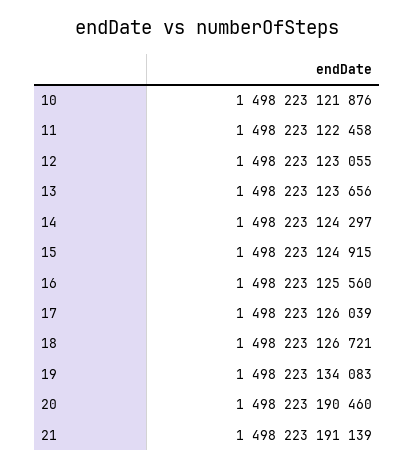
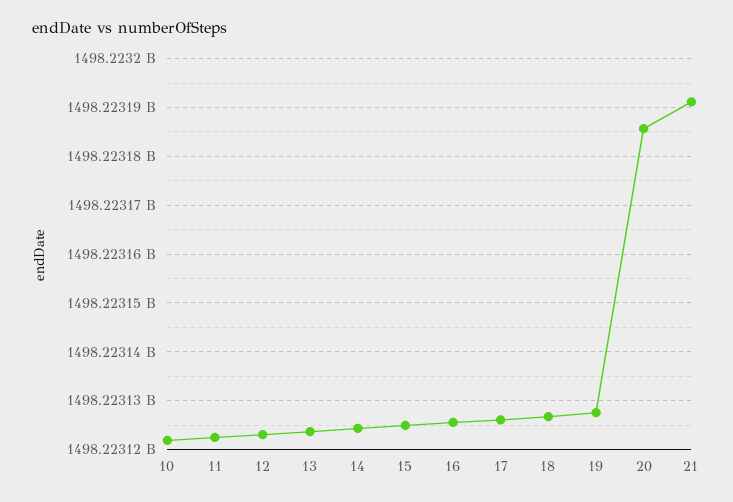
19: 1498223134083 -> 1498223128000
20: 1498223190460 -> 1498223186000

